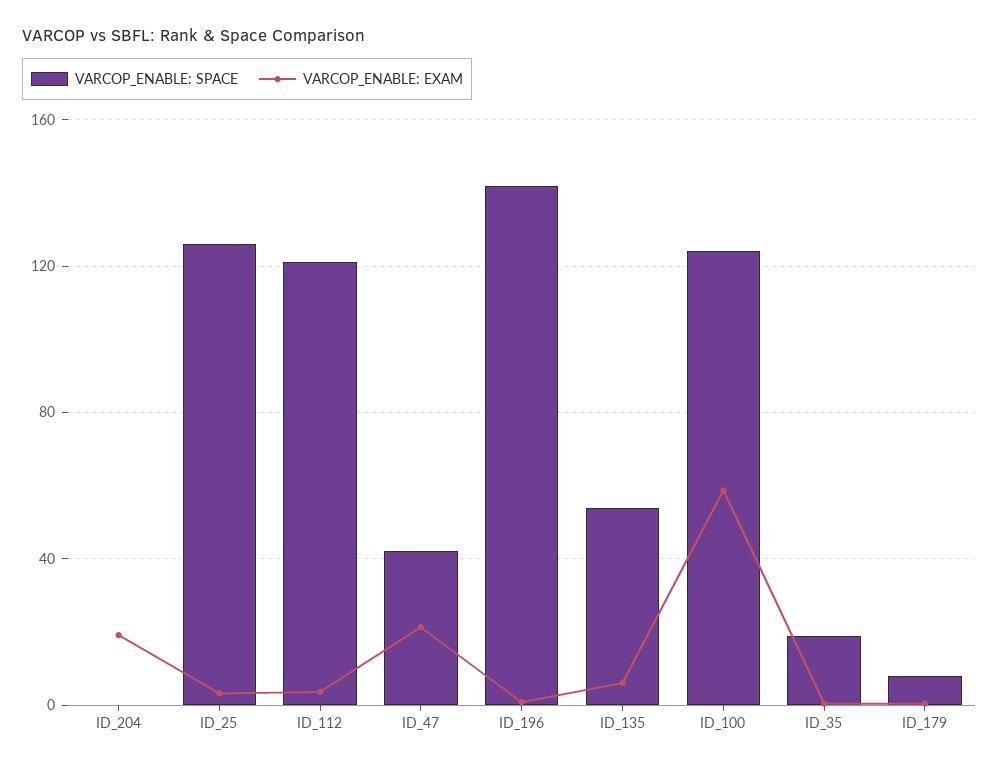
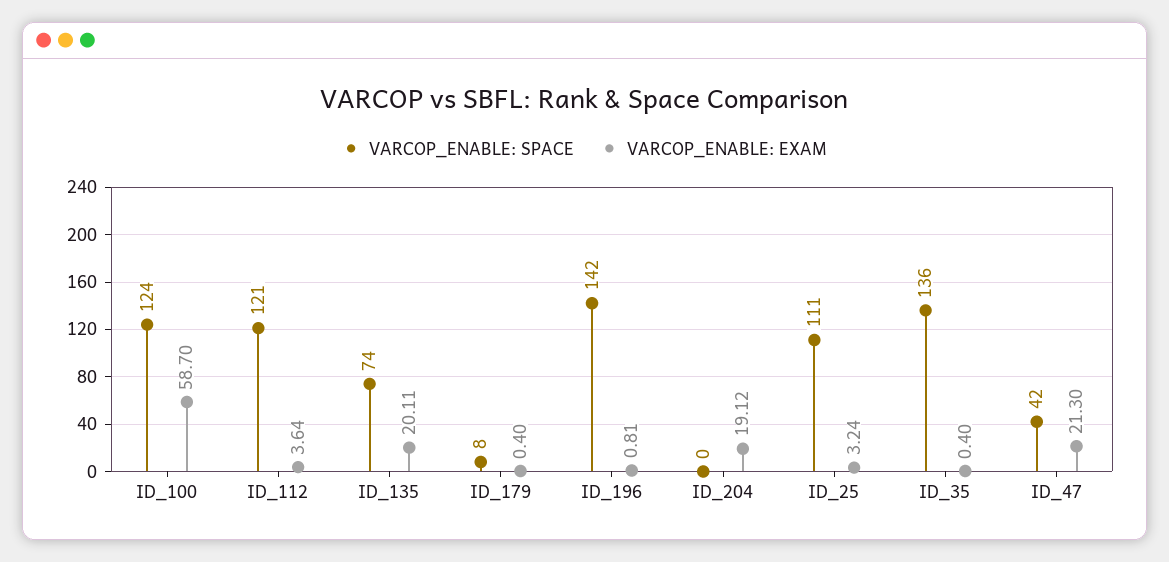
VARCOP_ENABLE: SPACE, ID_25: 125 -> 111
VARCOP_ENABLE: SPACE, ID_135: 55 -> 74
VARCOP_ENABLE: EXAM, ID_135: 5 -> 20.11
VARCOP_ENABLE: SPACE, ID_35: 20 -> 136

